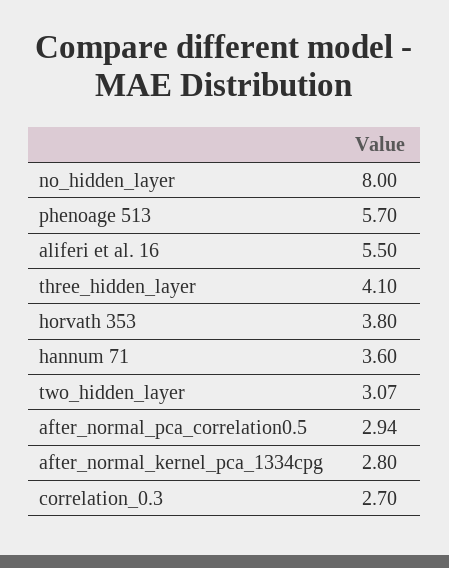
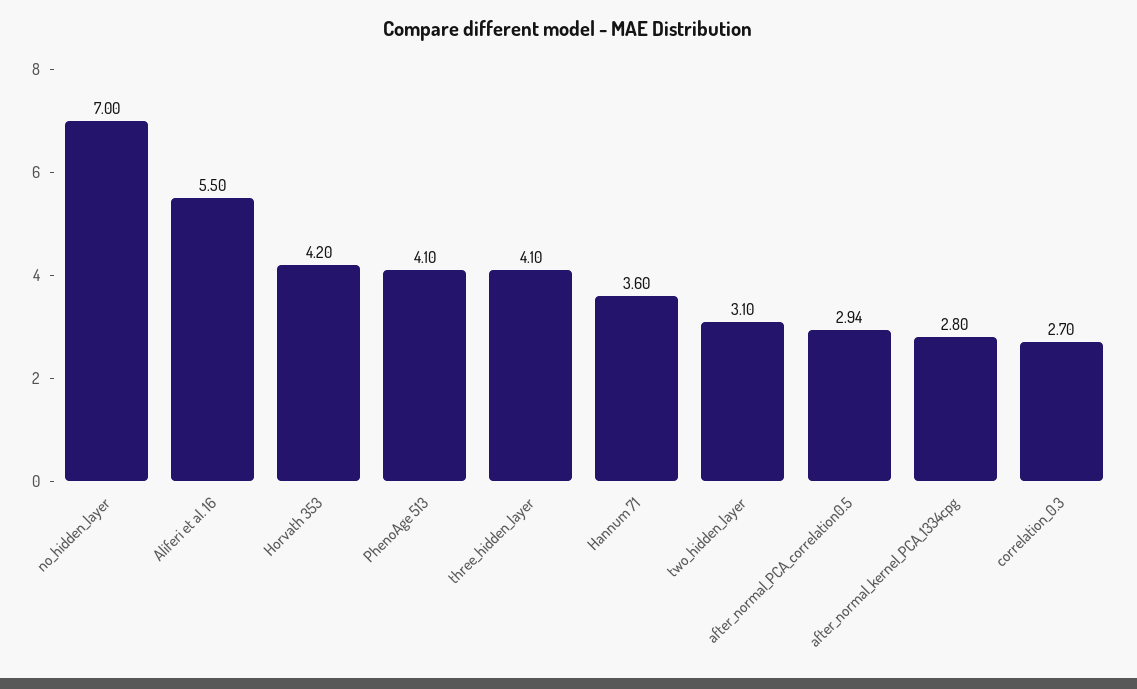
no_hidden_layer: 8 -> 7
phenoage 513: 5.7 -> 4.1
horvath 353: 3.8 -> 4.2
two_hidden_layer: 3.07 -> 3.1

